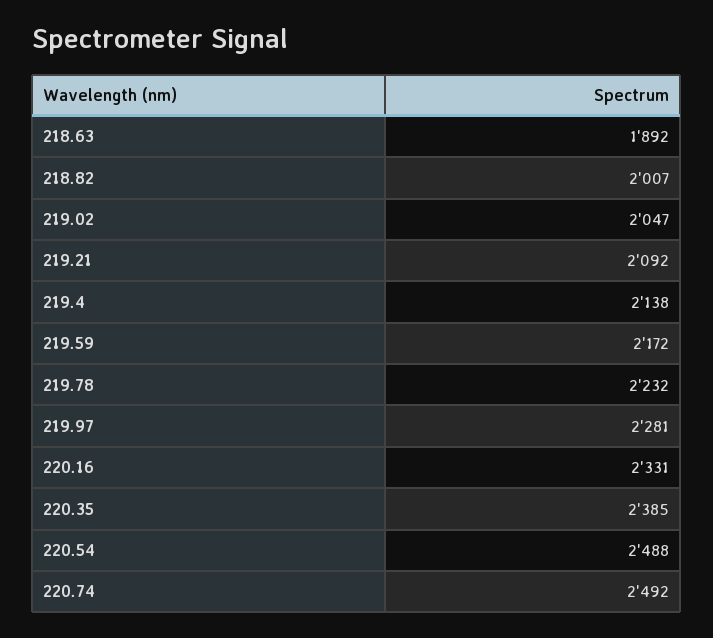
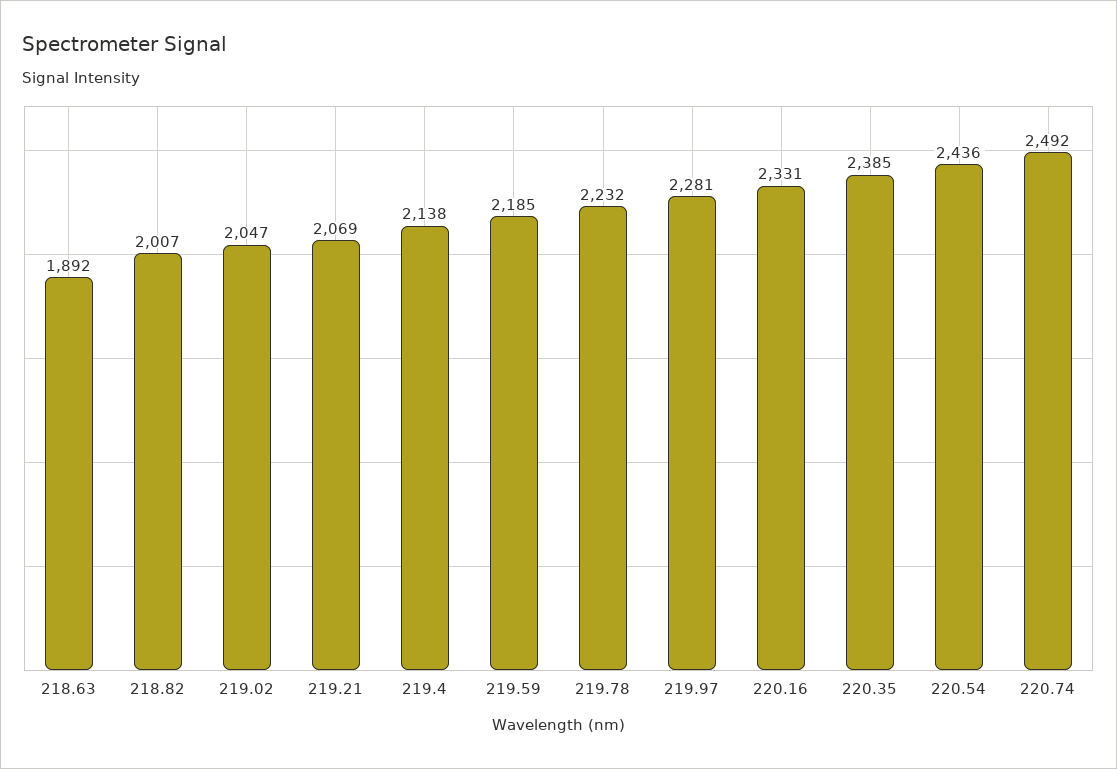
219.21: 2092 -> 2069
219.59: 2172 -> 2185
220.54: 2488 -> 2436

